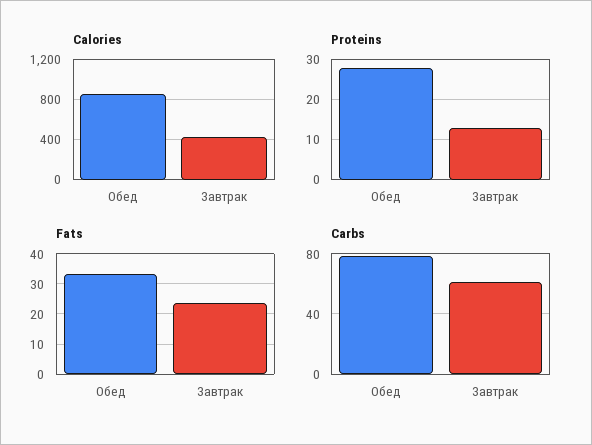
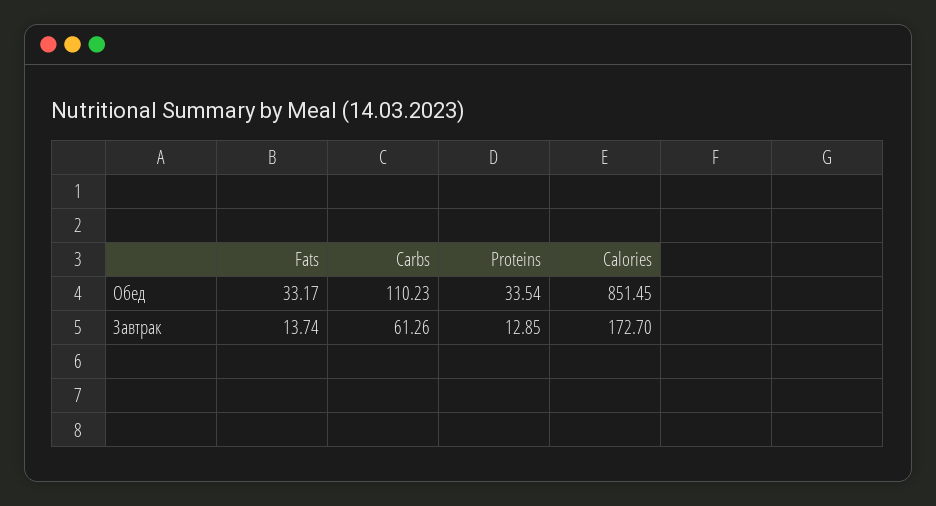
Calories, Завтрак: 400 -> 172.7
Proteins, Обед: 28 -> 33.54
Fats, Завтрак: 24 -> 13.74
Carbs, Обед: 80 -> 110.23

